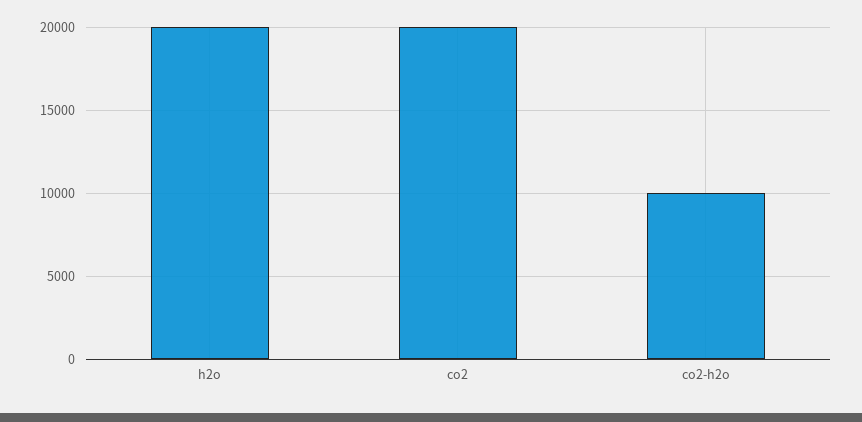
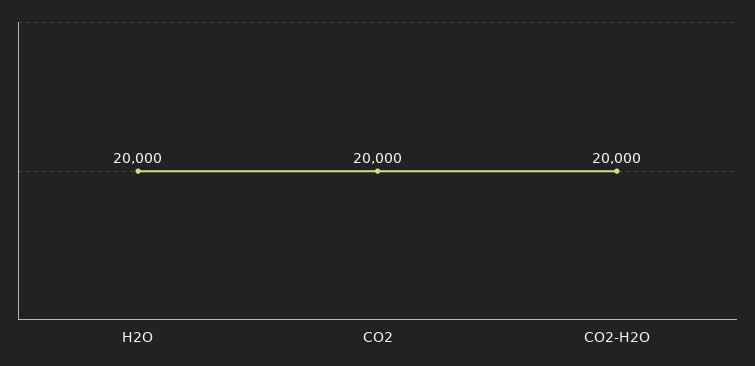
co2-h2o: 10000 -> 20000

